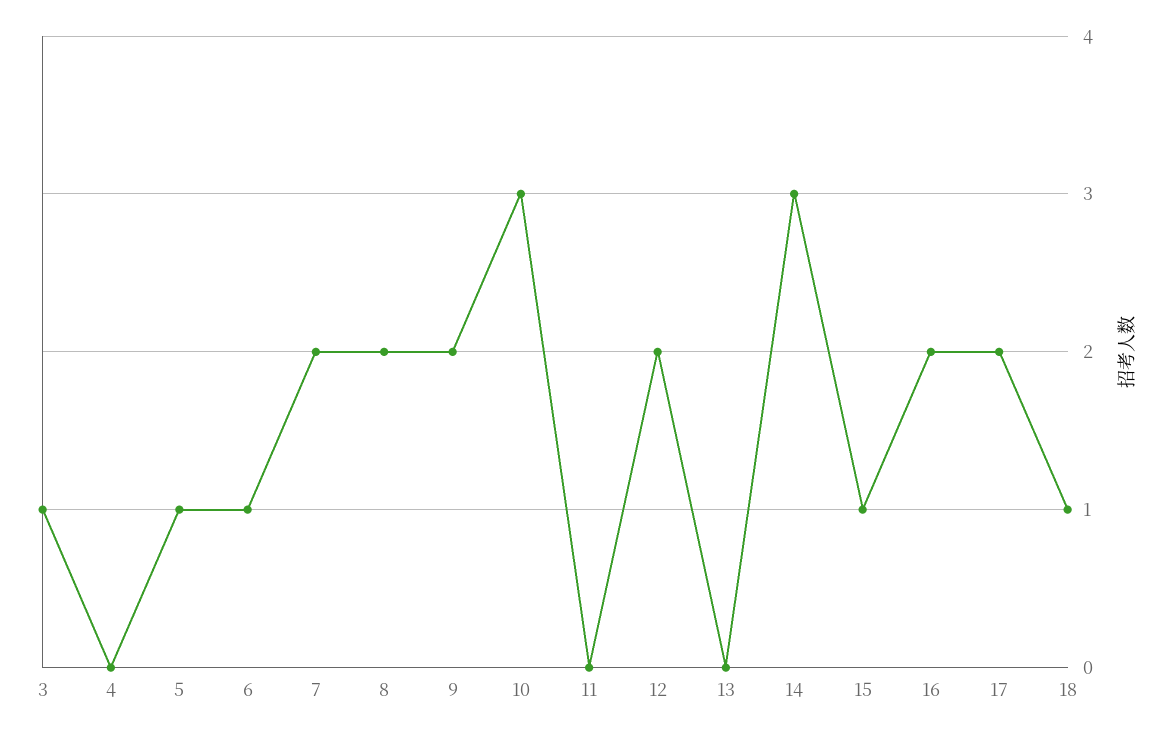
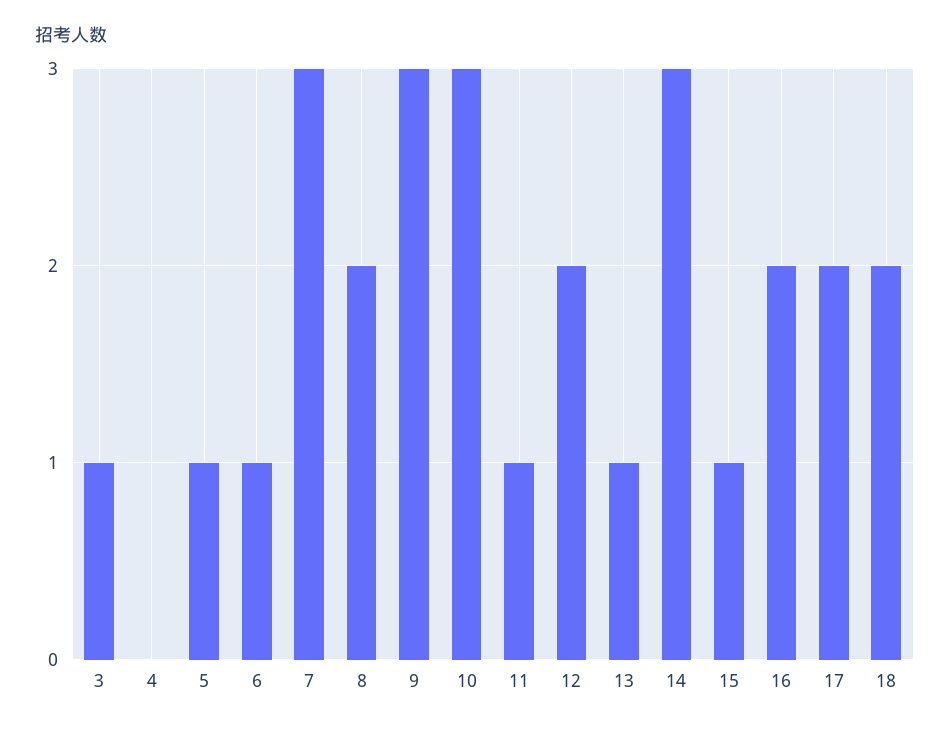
7: 2 -> 3
9: 2 -> 3
11: 0 -> 1
13: 0 -> 1
18: 1 -> 2

